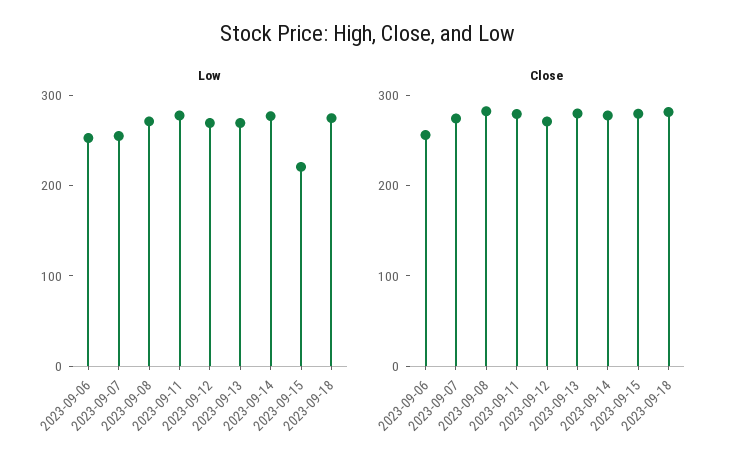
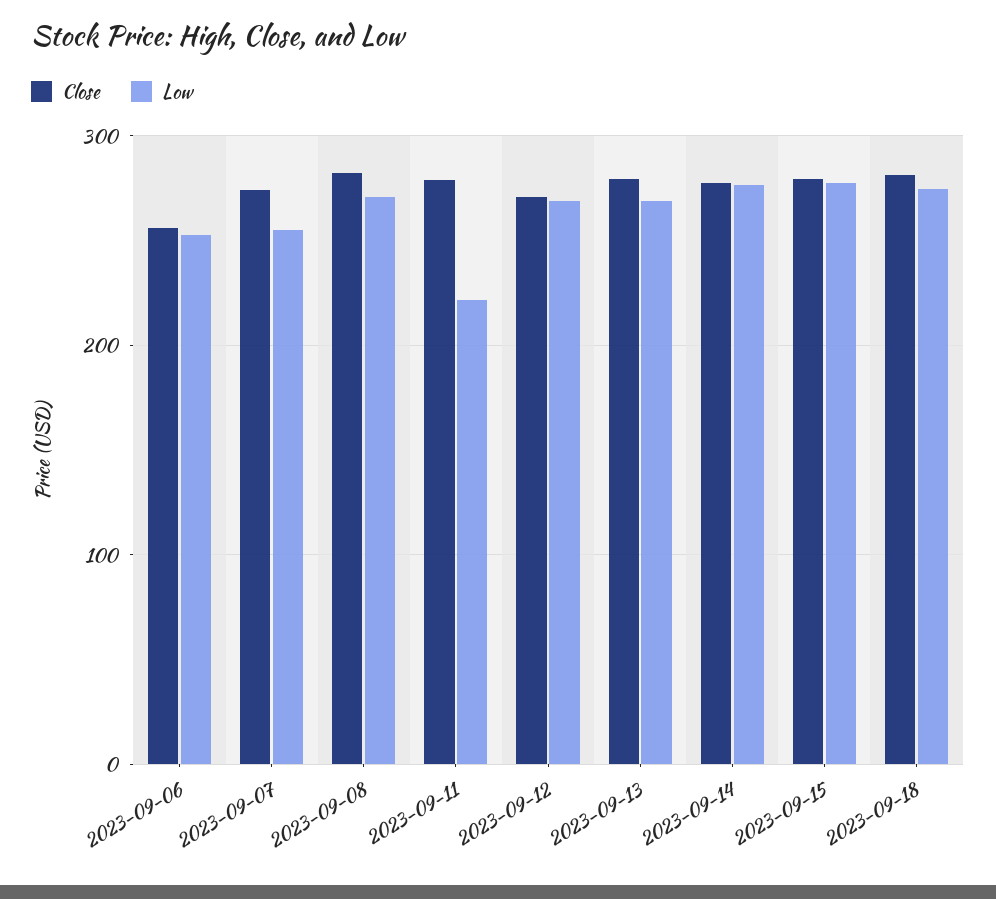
Low, 2023-09-11: 280 -> 220
Low, 2023-09-15: 220 -> 280

